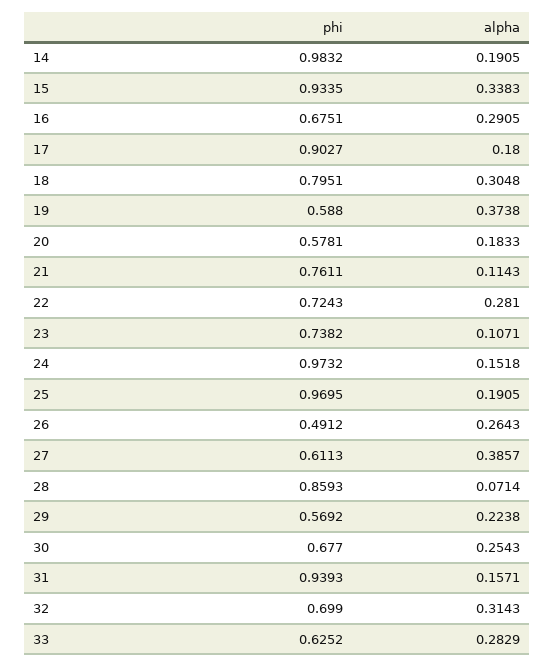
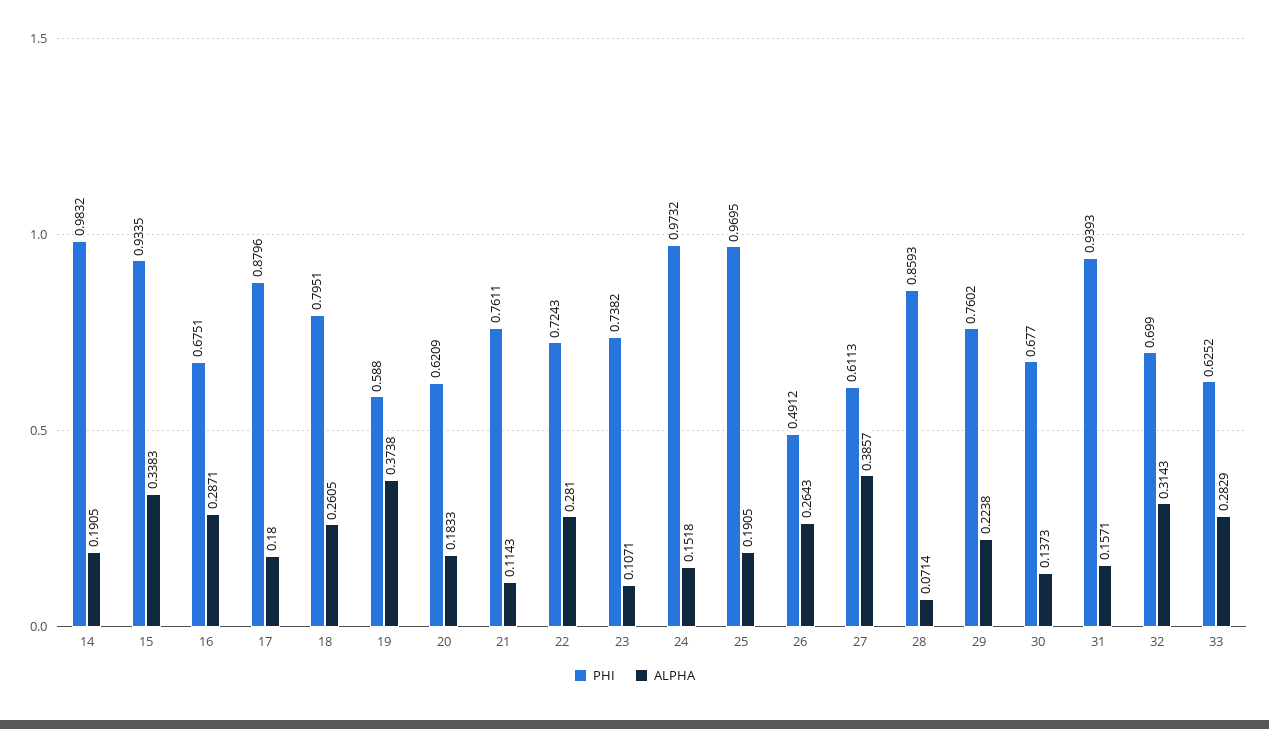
alpha, 16: 0.2905 -> 0.2871
phi, 17: 0.9027 -> 0.8796
alpha, 18: 0.3048 -> 0.2605
phi, 20: 0.5781 -> 0.6209
phi, 29: 0.5692 -> 0.7602
alpha, 30: 0.2543 -> 0.1373

